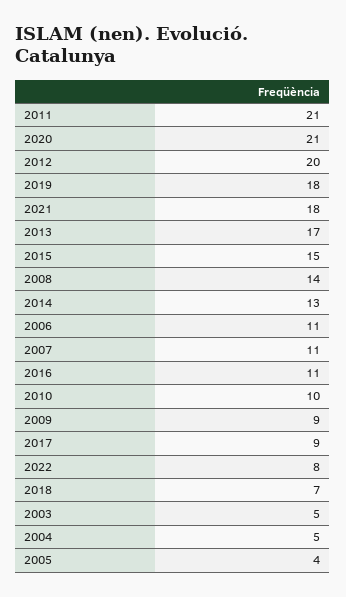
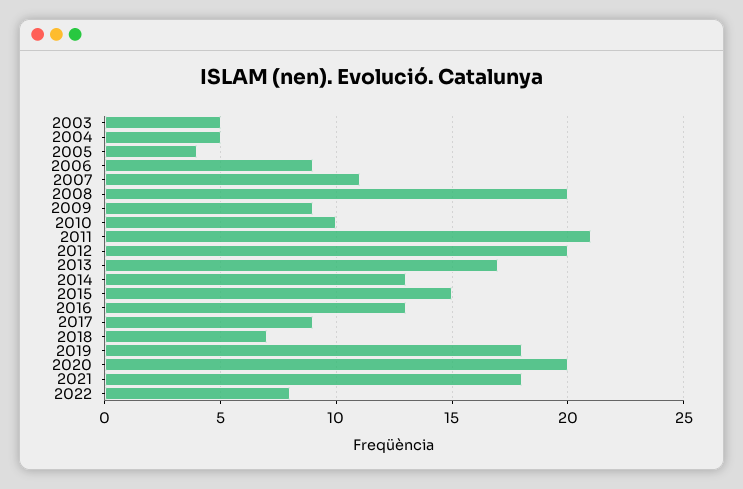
2020: 21 -> 20
2008: 14 -> 20
2006: 11 -> 9
2016: 11 -> 13

